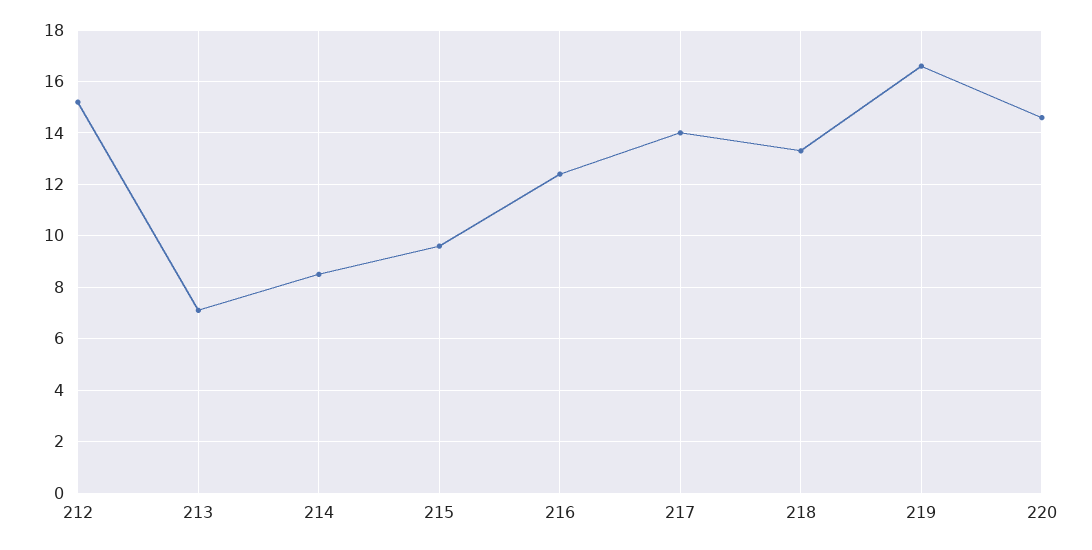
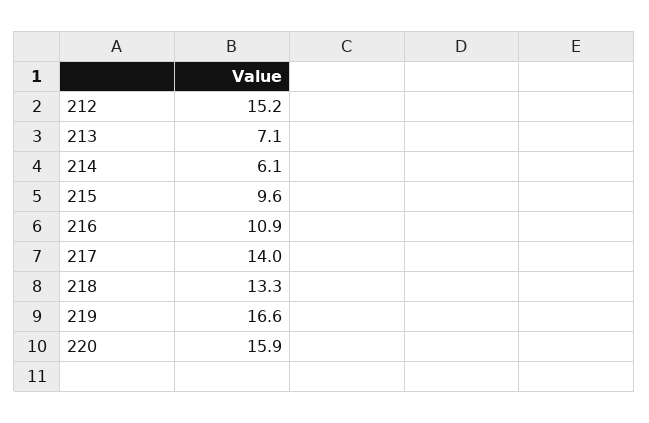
214: 8.5 -> 6.1
216: 12.5 -> 10.9
220: 14.5 -> 15.9

